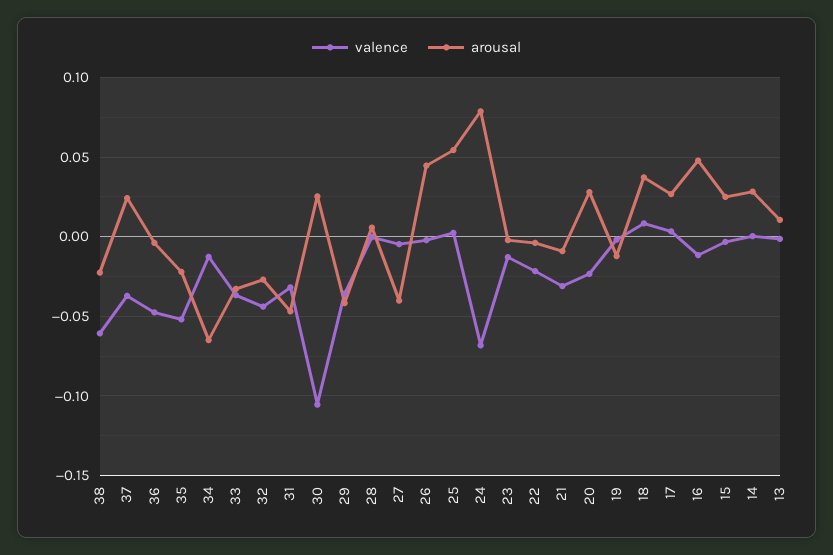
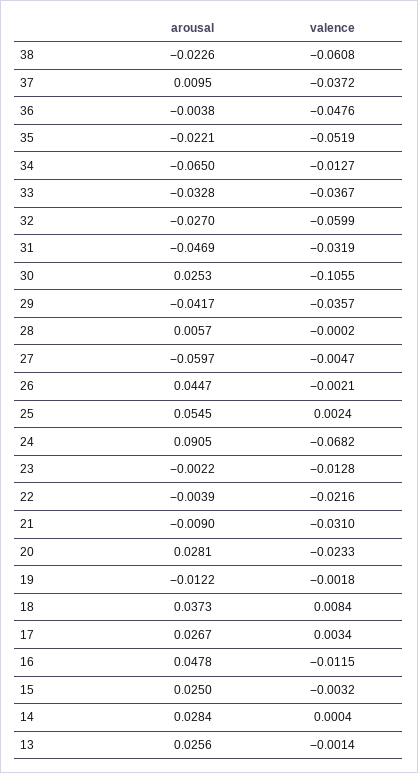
arousal, 37: 0.025 -> 0.0095
valence, 32: -0.045 -> -0.0599
arousal, 27: -0.04 -> -0.0597
arousal, 24: 0.08 -> 0.0905
arousal, 13: 0.01 -> 0.0256

